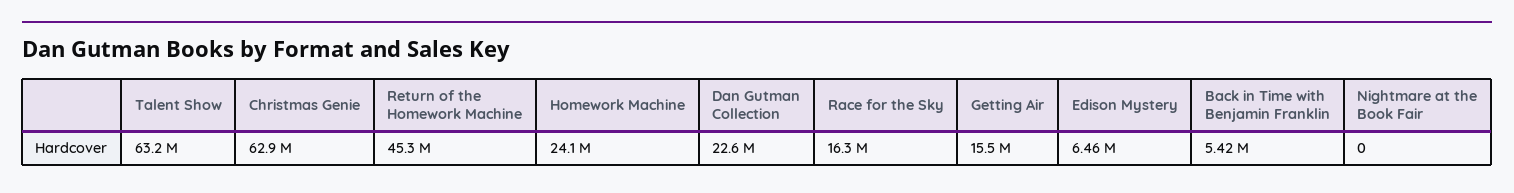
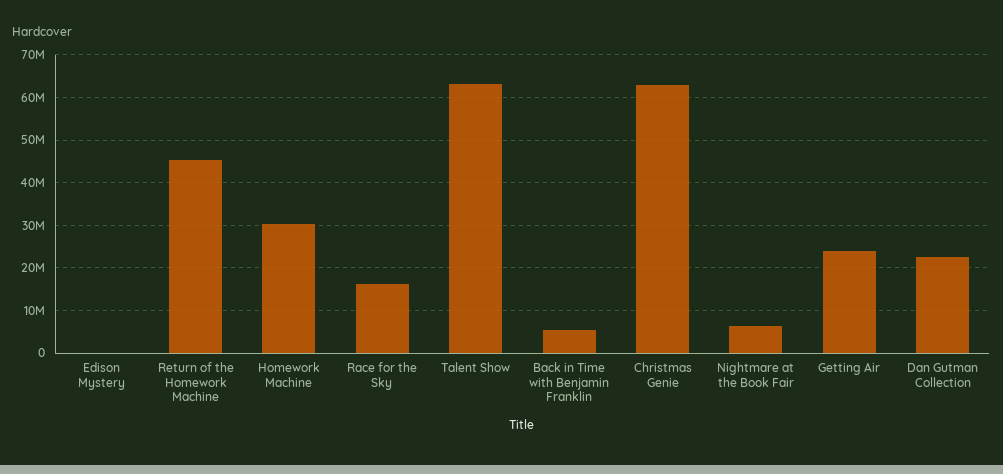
Homework Machine: 24100000 -> 30000000
Getting Air: 15500000 -> 24000000
Edison Mystery: 6460000 -> 0
Nightmare at the Book Fair: 0 -> 6000000

